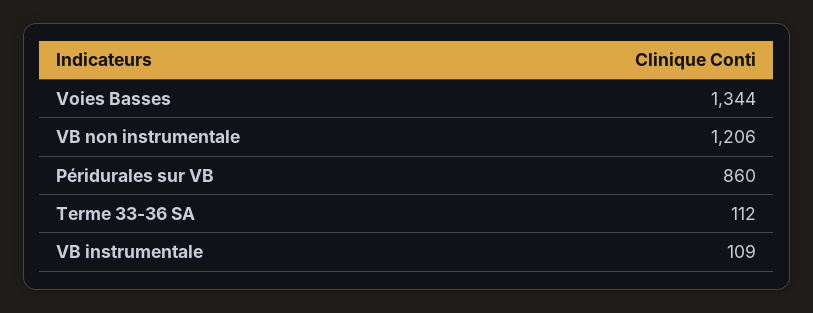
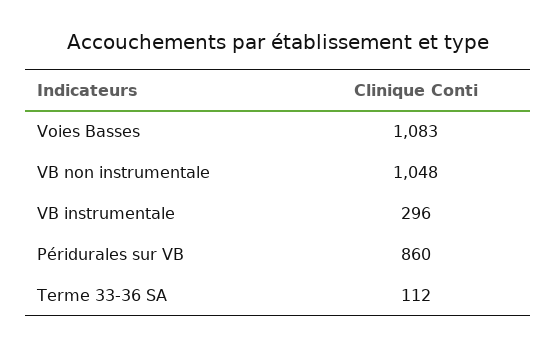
Voies Basses: 1344 -> 1083
VB non instrumentale: 1206 -> 1048
VB instrumentale: 109 -> 296

